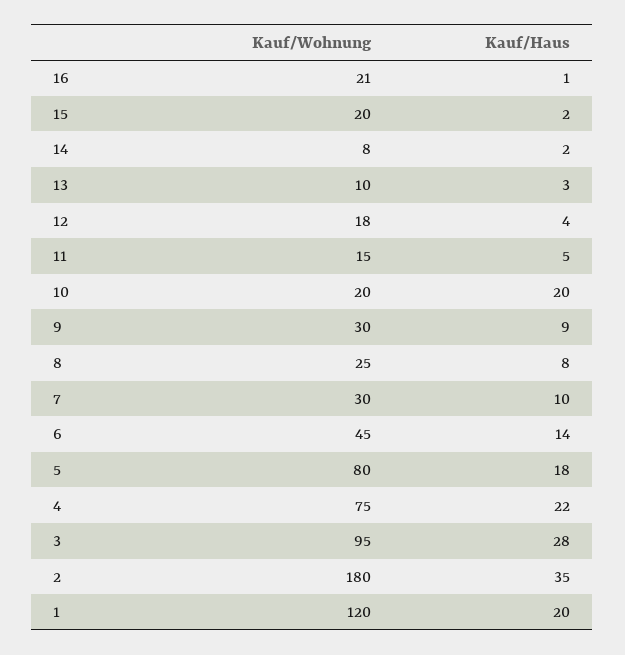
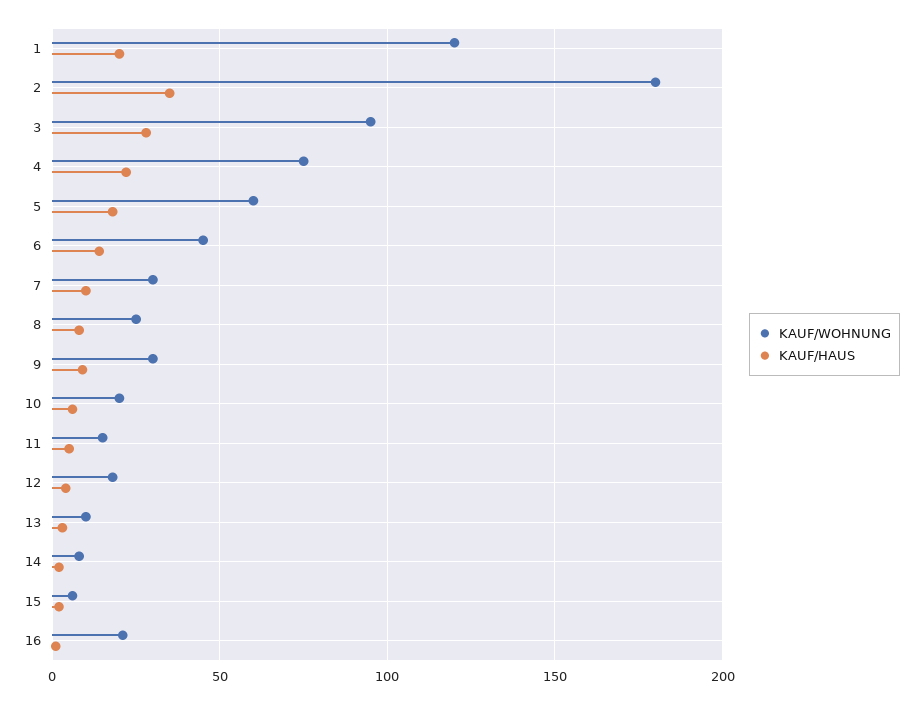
Kauf/Wohnung, 15: 20 -> 5
Kauf/Haus, 10: 20 -> 5
Kauf/Wohnung, 5: 80 -> 60

